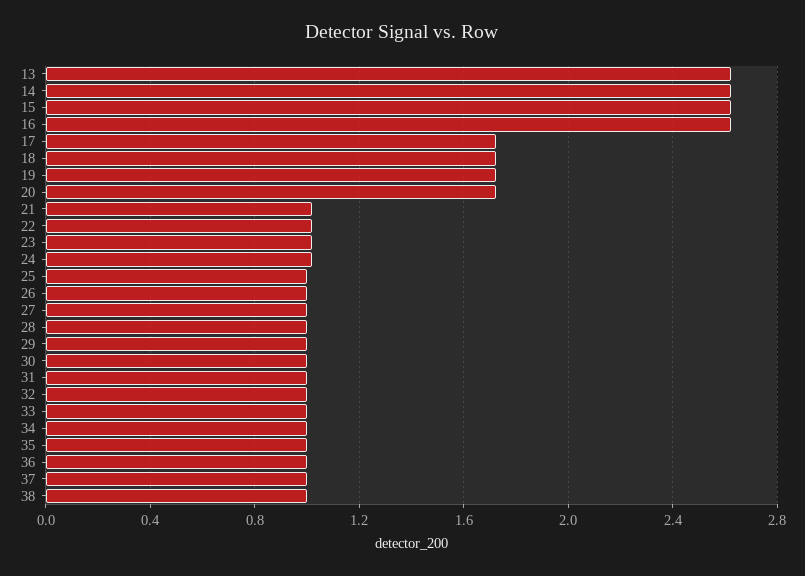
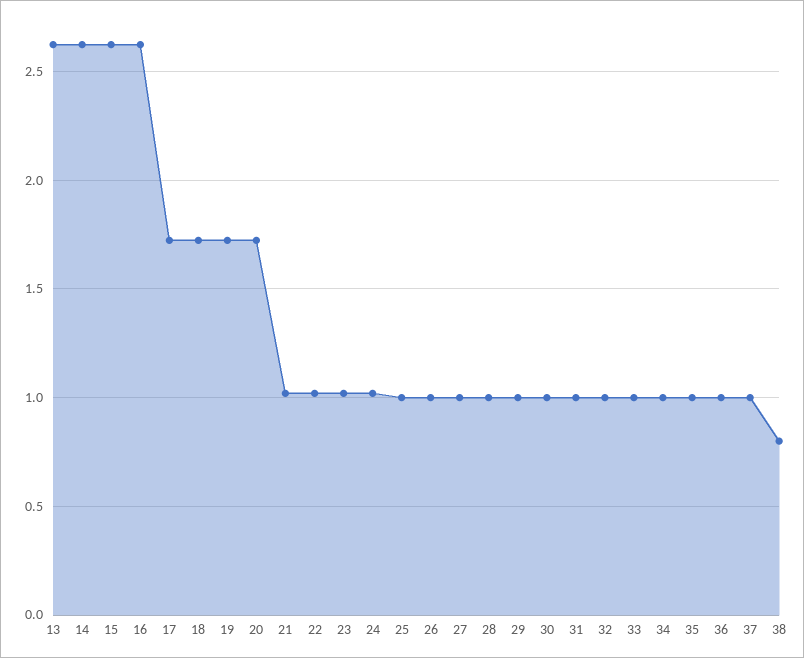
38: 1 -> 0.8

